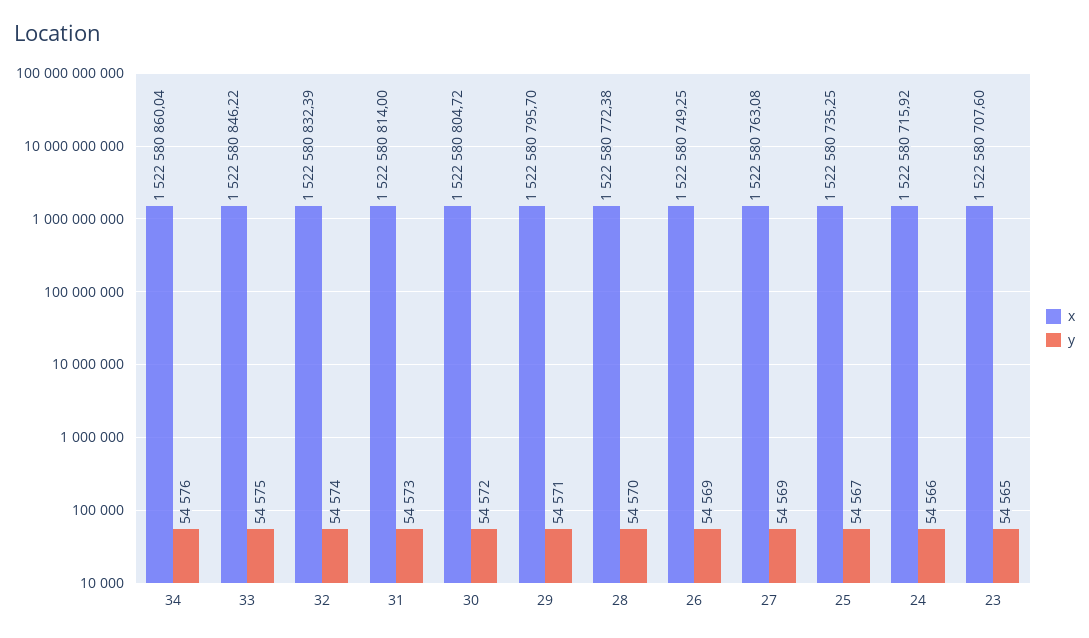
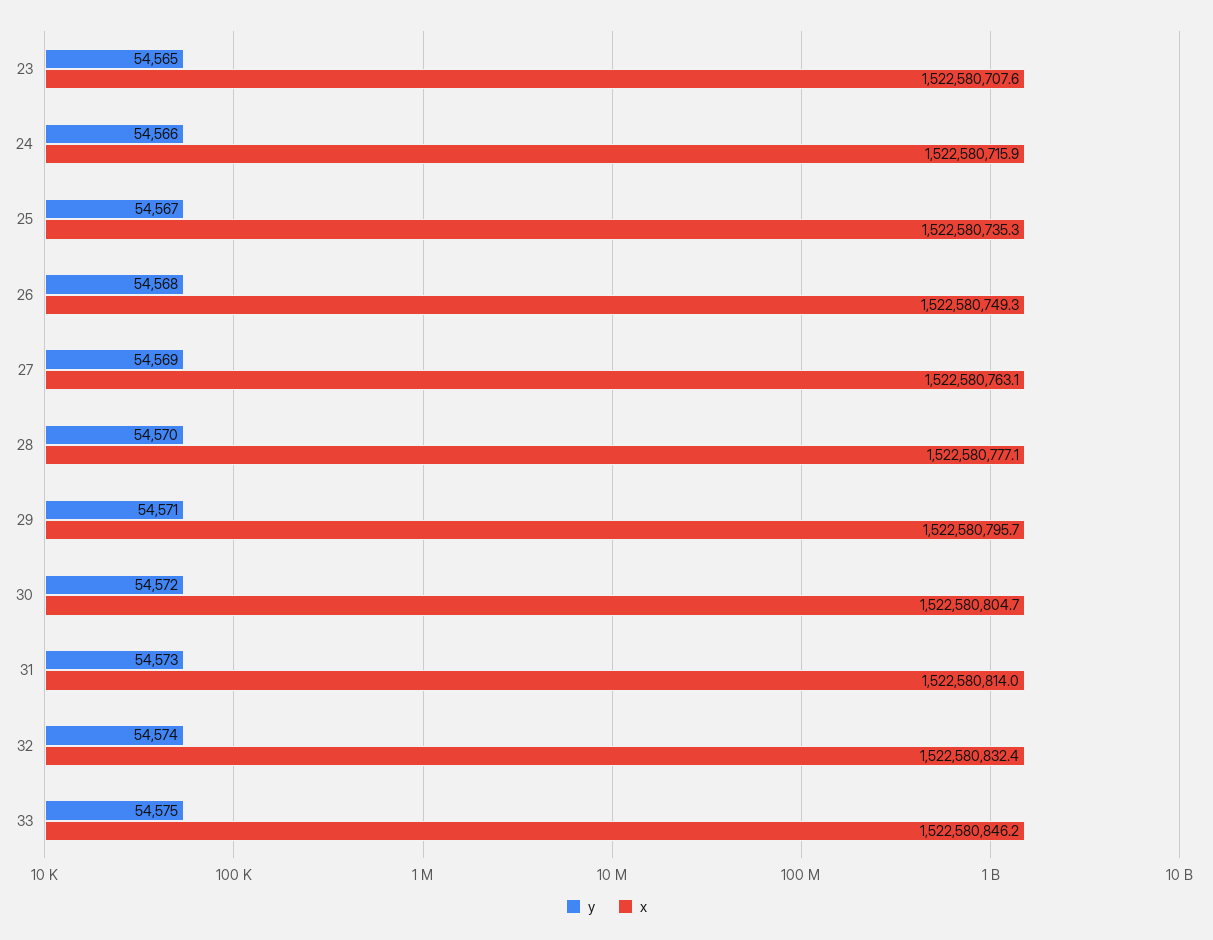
x, 34: 1522580860.04 -> none
y, 34: 54576 -> none
x, 28: 1522580772.38 -> 1522580777.1
y, 26: 54569 -> 54568

